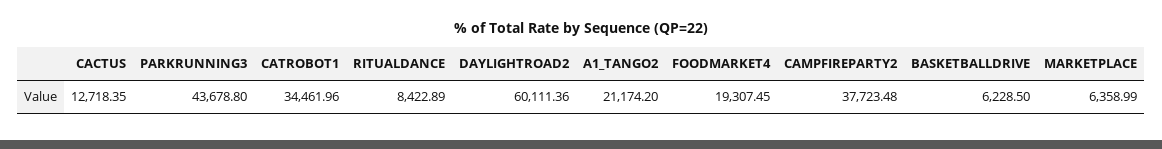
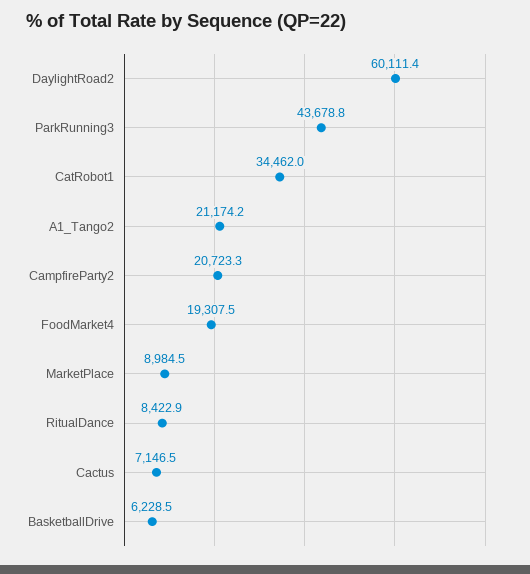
CACTUS: 12718.35 -> 7146.5
CAMPFIREPARTY2: 37723.48 -> 20723.3
MARKETPLACE: 6358.99 -> 8984.5

